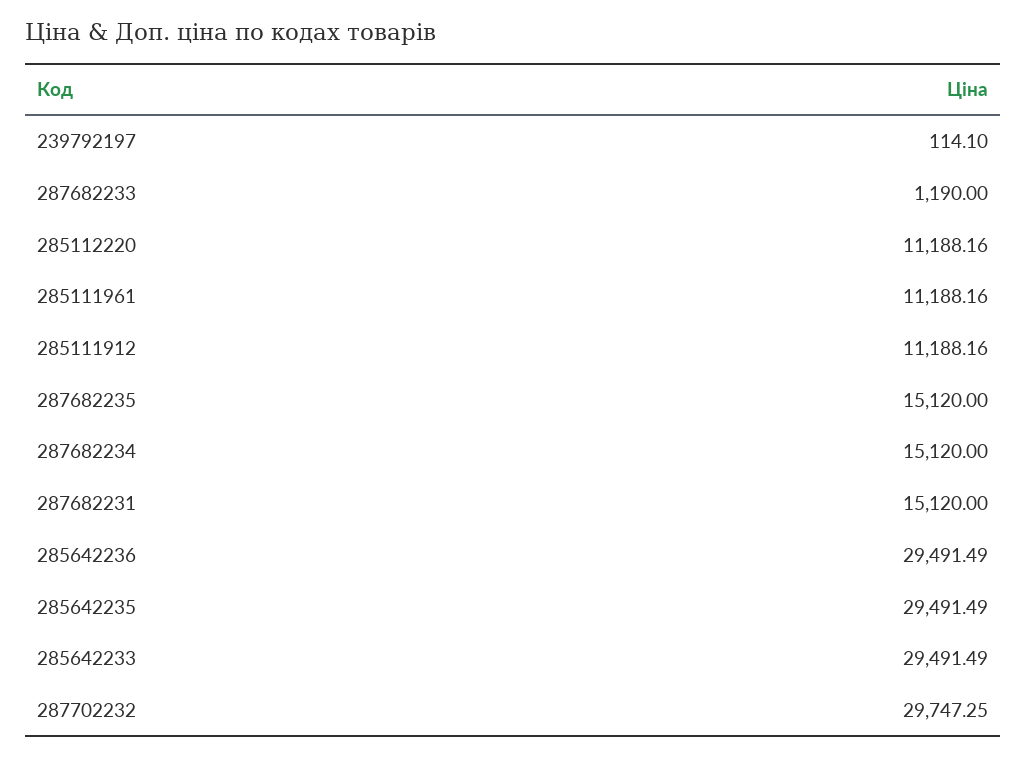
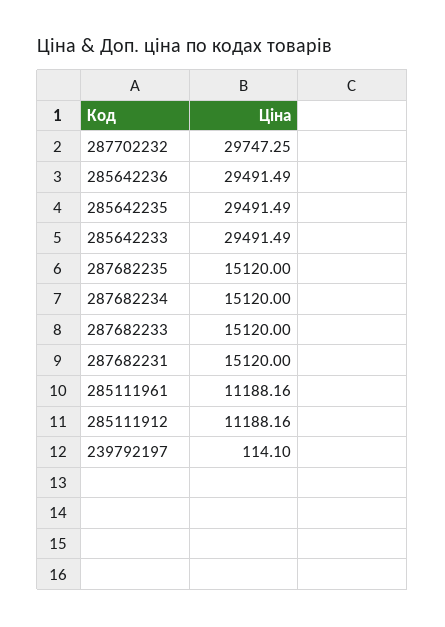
287682233: 1190 -> 15120
285112220: 11188.16 -> none

